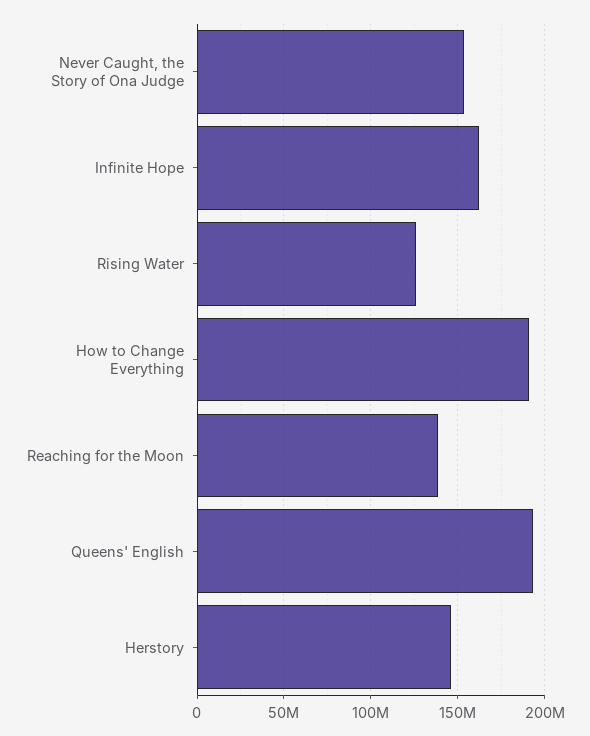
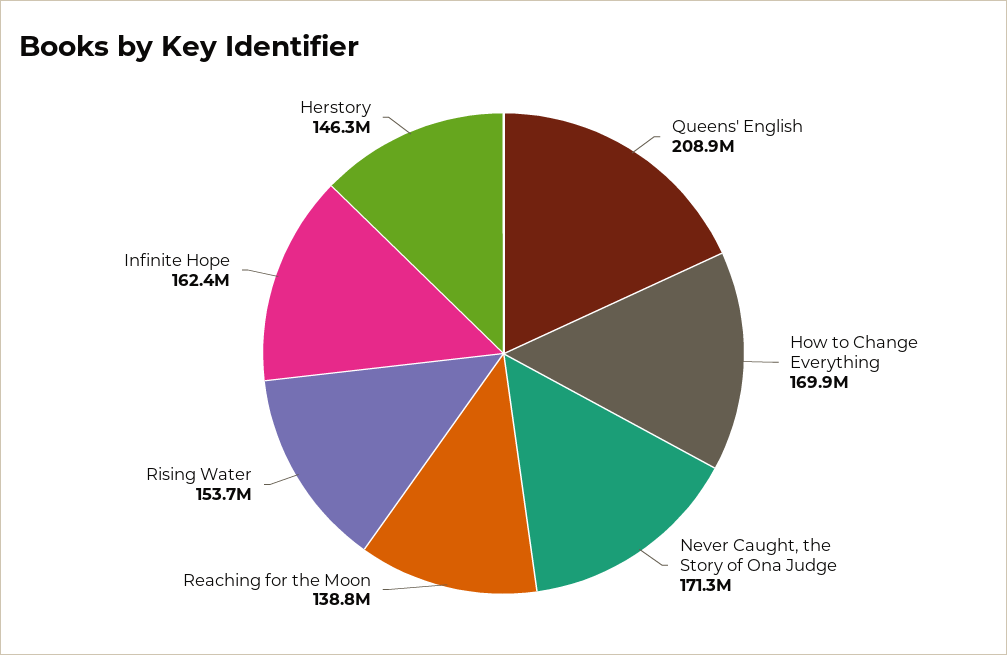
Never Caught, the Story of Ona Judge: 155000000 -> 171300000
Rising Water: 125000000 -> 153700000
How to Change Everything: 190000000 -> 169900000
Queens' English: 195000000 -> 208900000

